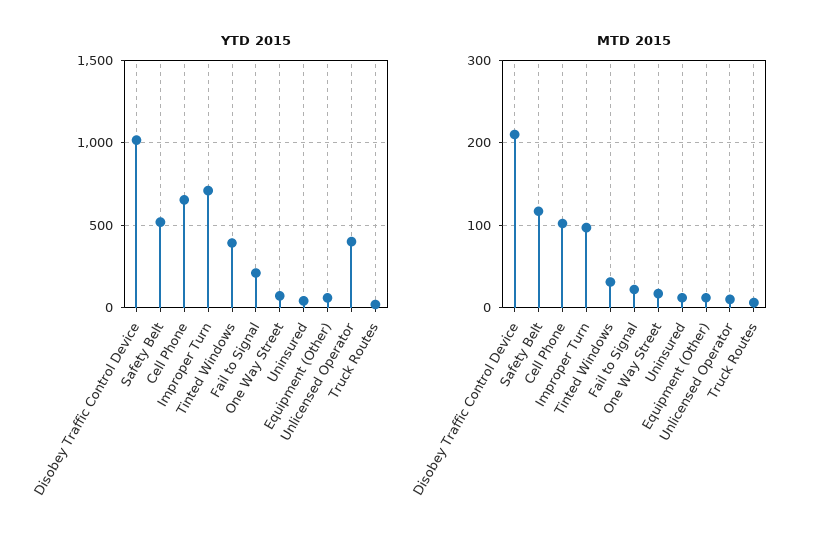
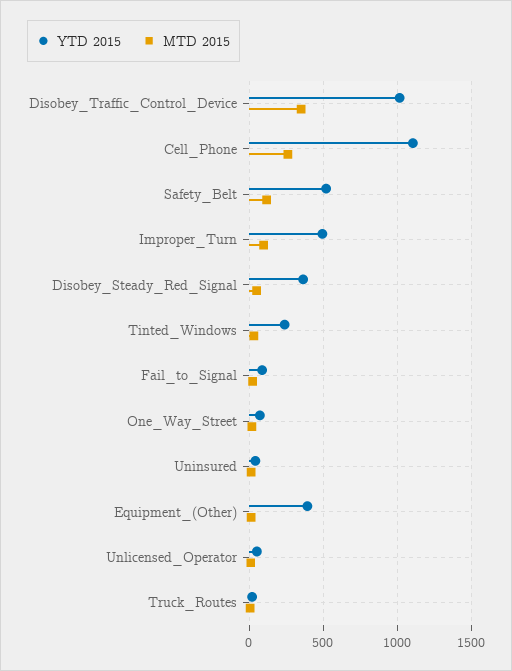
YTD 2015, Cell Phone: 650 -> 1100
YTD 2015, Improper Turn: 700 -> 500
YTD 2015, Tinted Windows: 400 -> 250
YTD 2015, Fail to Signal: 200 -> 100
YTD 2015, Equipment (Other): 50 -> 400
YTD 2015, Unlicensed Operator: 400 -> 50
MTD 2015, Disobey Traffic Control Device: 210 -> 350
MTD 2015, Cell Phone: 100 -> 250
YTD 2015, Disobey_Steady_Red_Signal: none -> 350
MTD 2015, Disobey_Steady_Red_Signal: none -> 50

